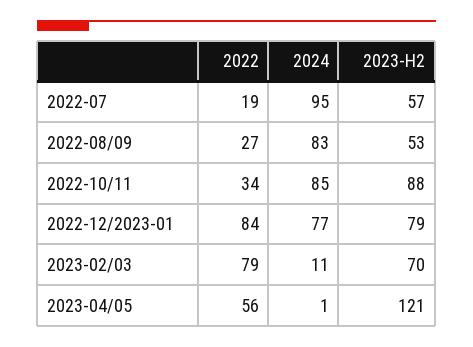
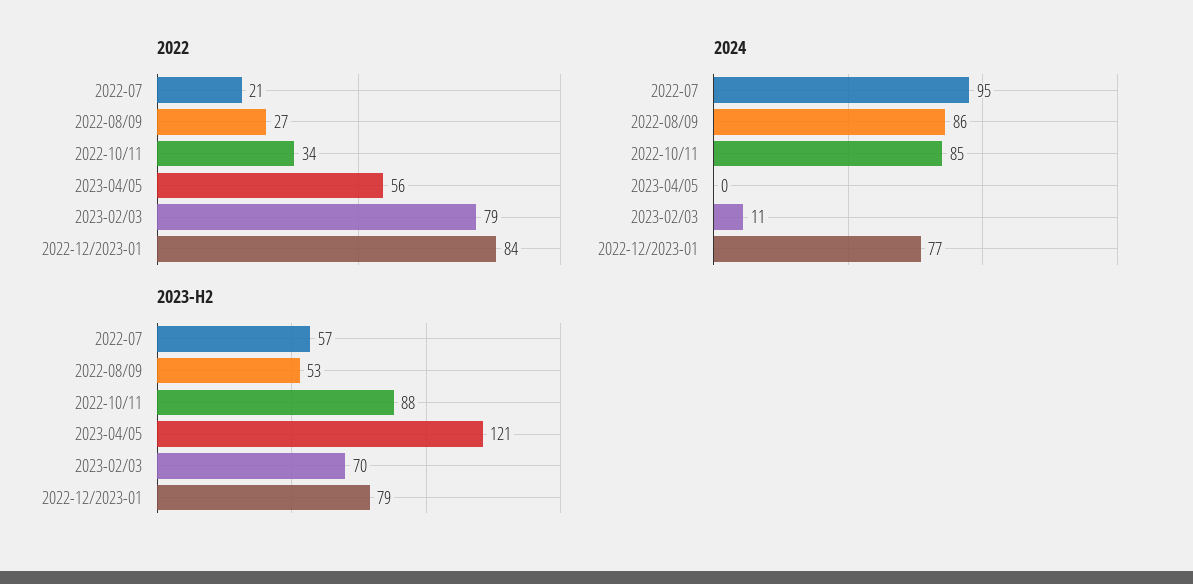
2022, 2022-07: 19 -> 21
2024, 2022-08/09: 83 -> 86
2024, 2023-04/05: 1 -> 0

